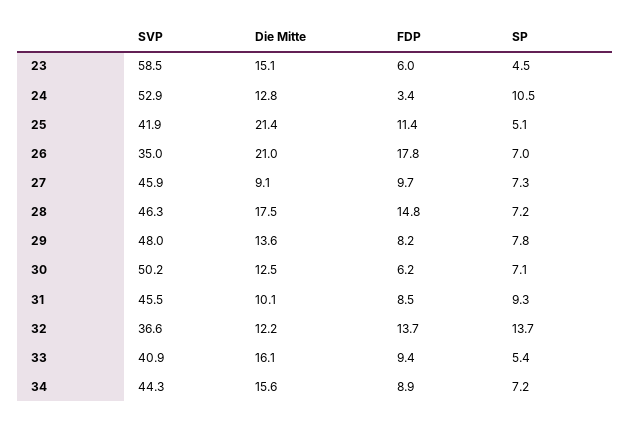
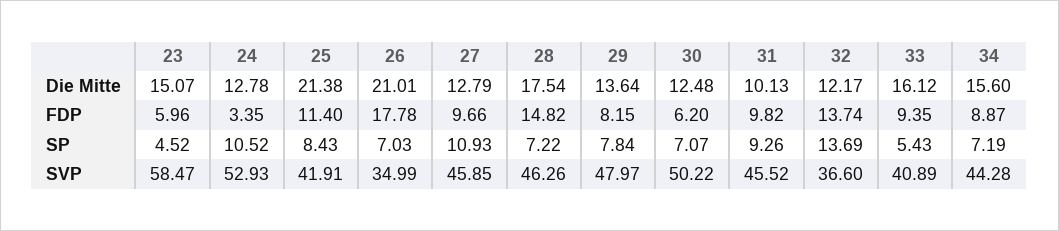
SP, 25: 5.1 -> 8.43
Die Mitte, 27: 9.1 -> 12.79
SP, 27: 7.3 -> 10.93
FDP, 31: 8.5 -> 9.82

